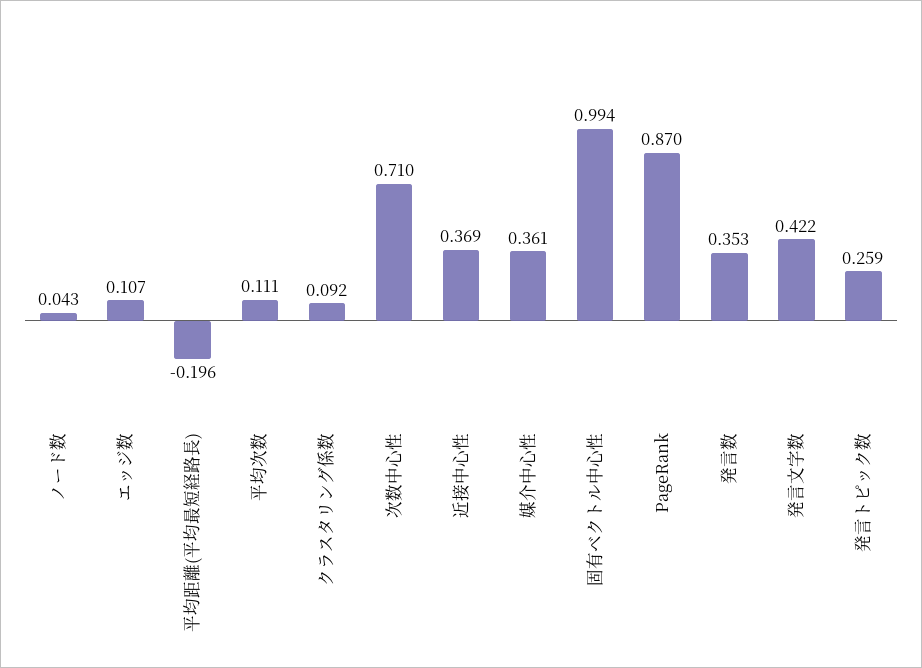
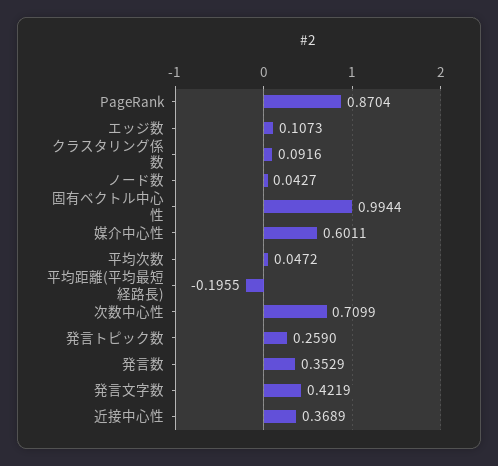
平均次数: 0.111 -> 0.0472
媒介中心性: 0.361 -> 0.6011

